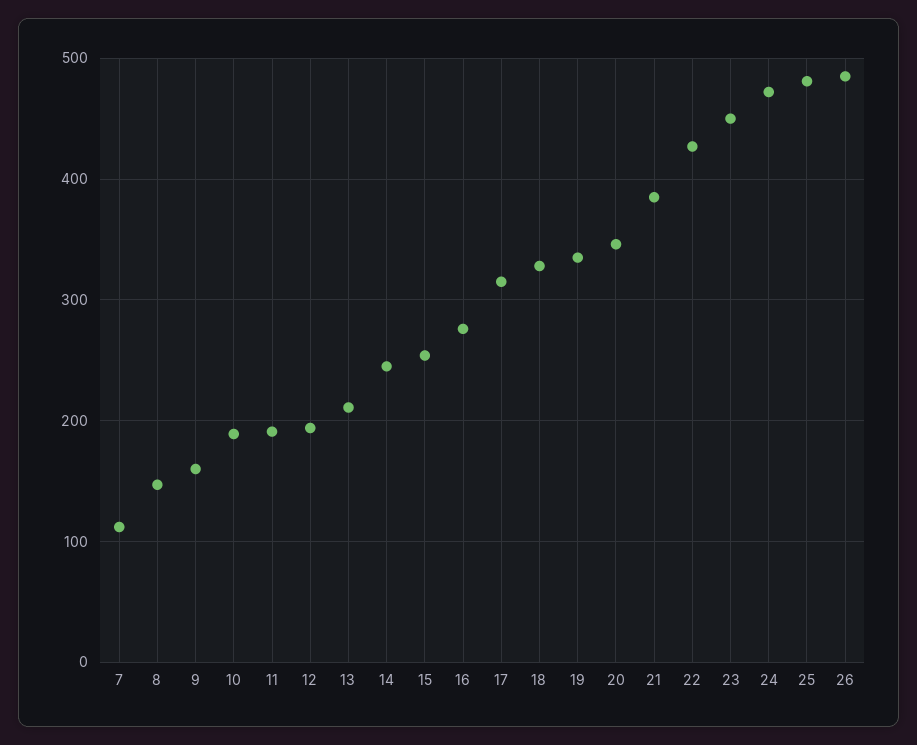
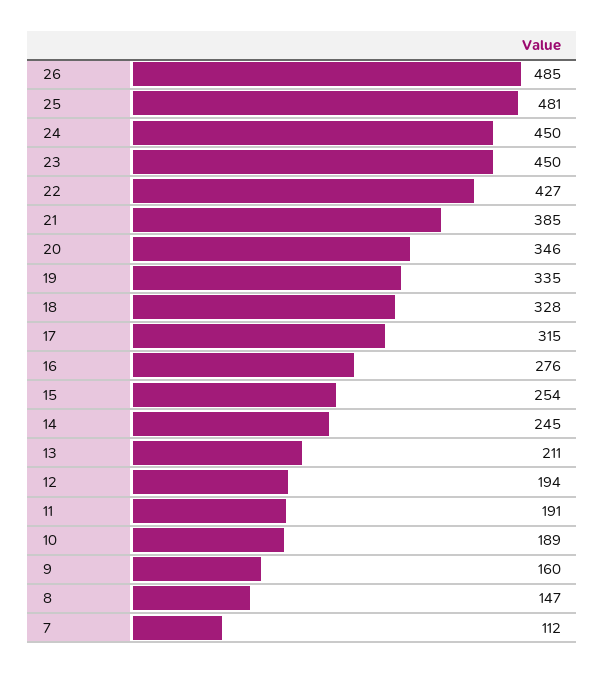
24: 470 -> 450

